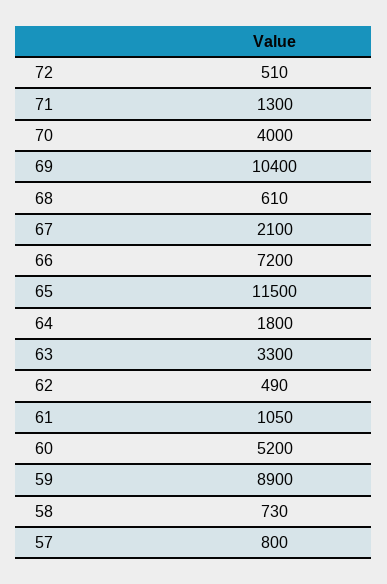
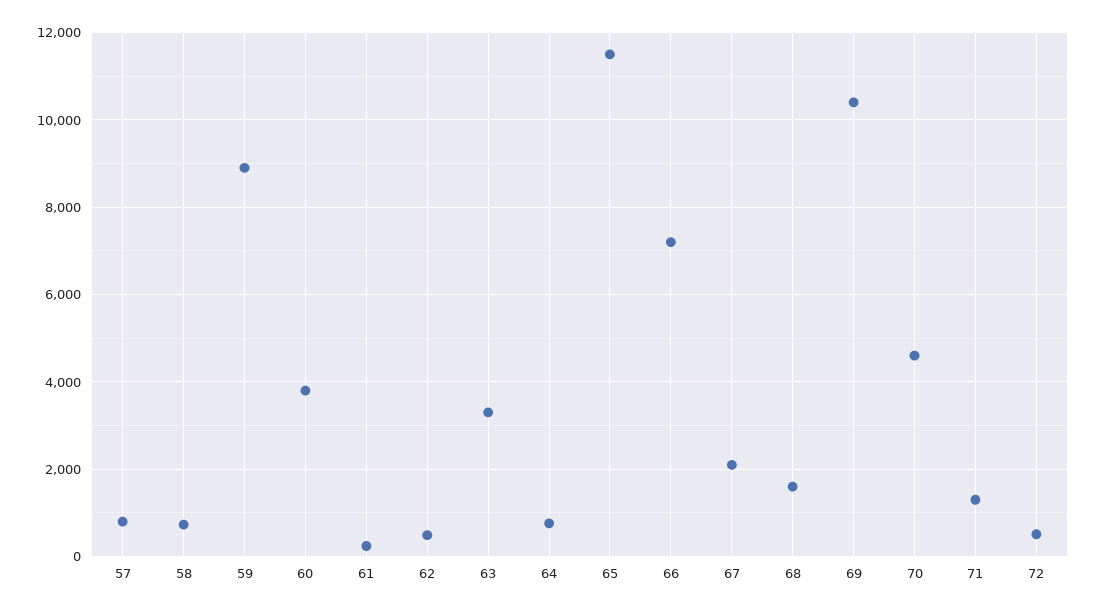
70: 4000 -> 4600
68: 610 -> 1600
64: 1800 -> 800
61: 1050 -> 200
60: 5200 -> 3800

